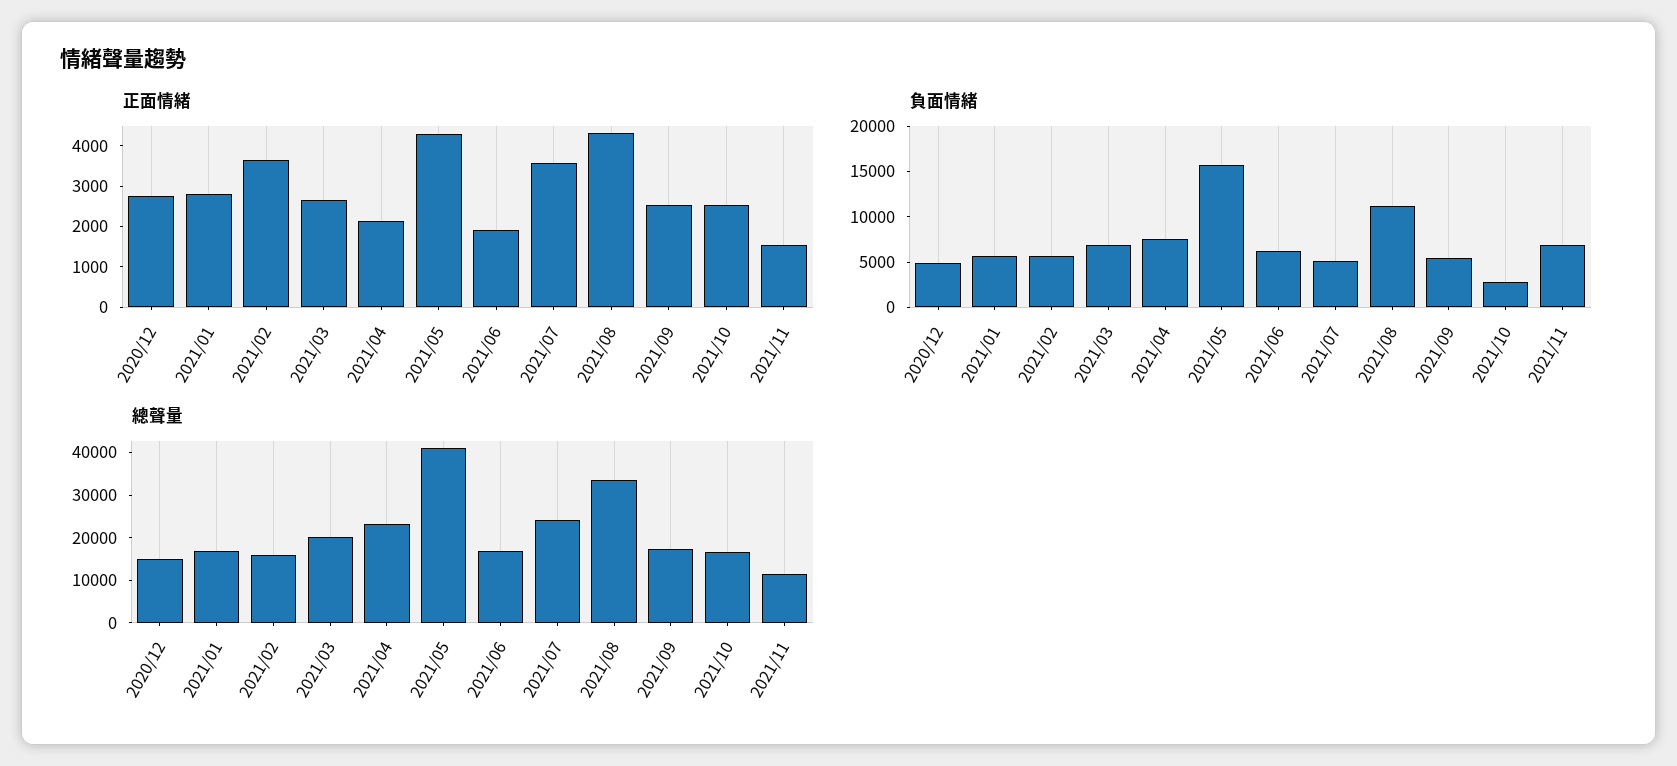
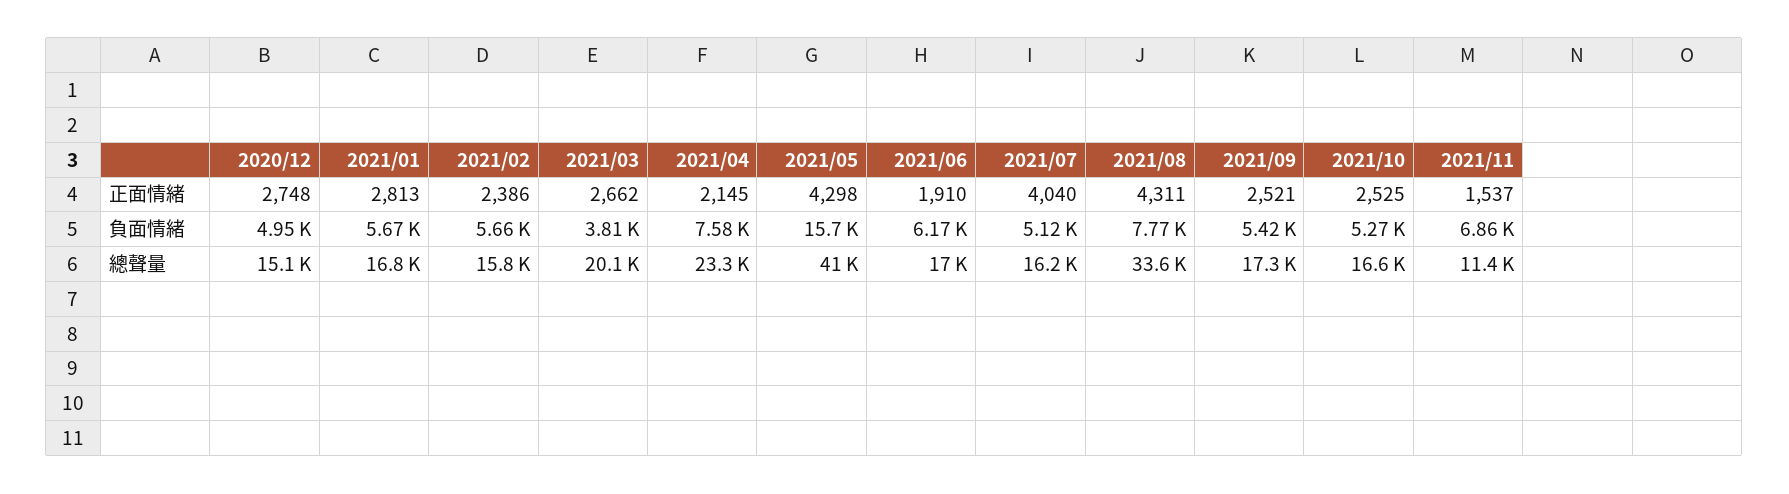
正面情緒, 2021/02: 3600 -> 2386
正面情緒, 2021/07: 3600 -> 4040
負面情緒, 2021/03: 7000 -> 3810
負面情緒, 2021/08: 11000 -> 7770
負面情緒, 2021/10: 3000 -> 5270
總聲量, 2021/07: 24000 -> 16200

